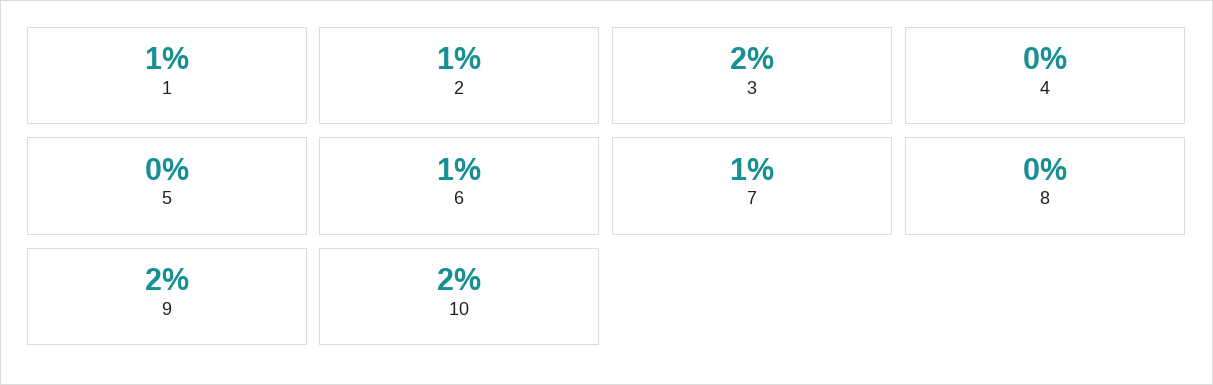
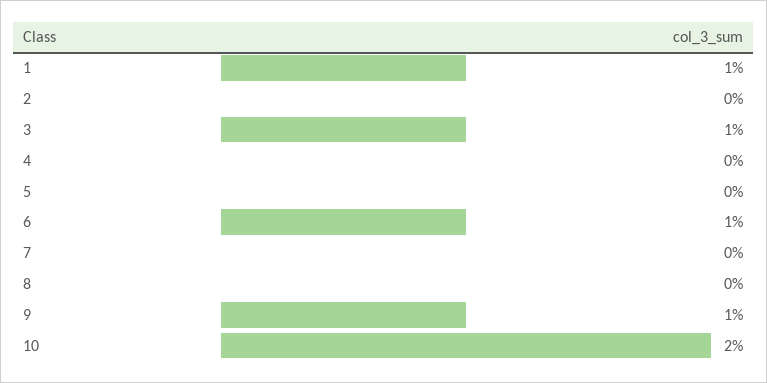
2: 1 -> 0
3: 2 -> 1
7: 1 -> 0
9: 2 -> 1

